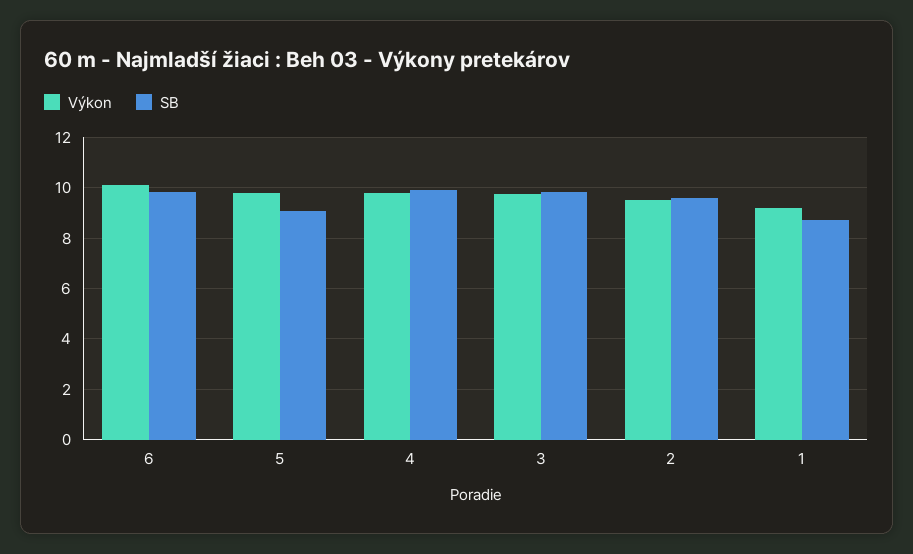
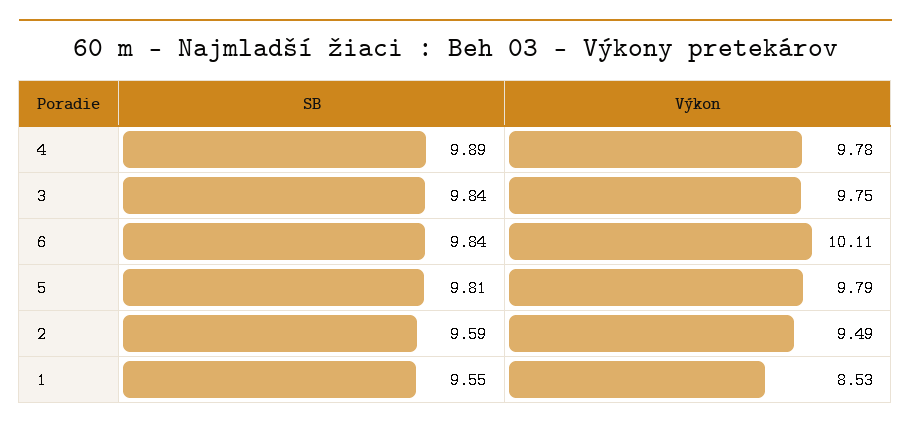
SB, 5: 9 -> 9.81
Výkon, 1: 9.25 -> 8.53
SB, 1: 8.75 -> 9.55

